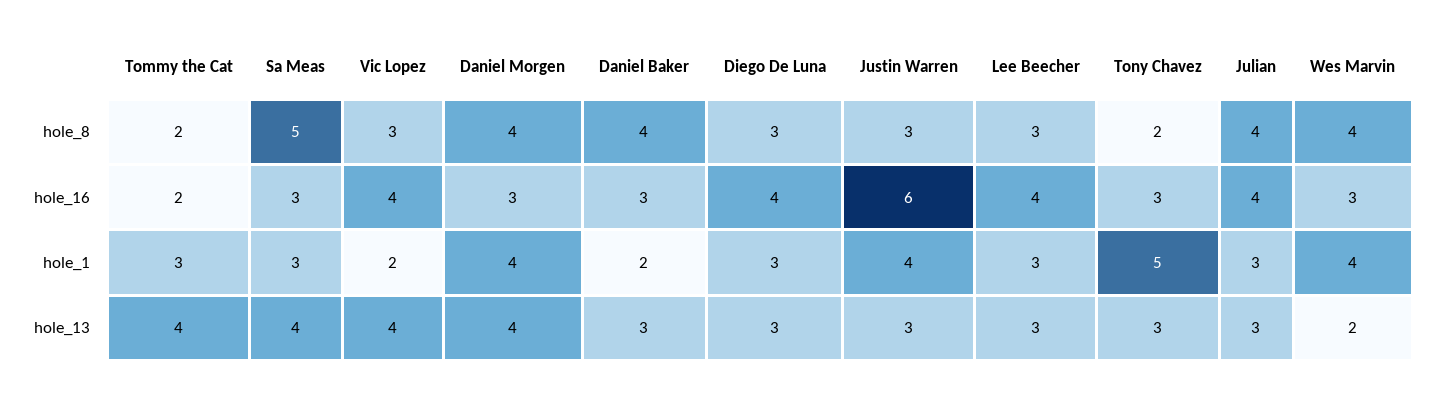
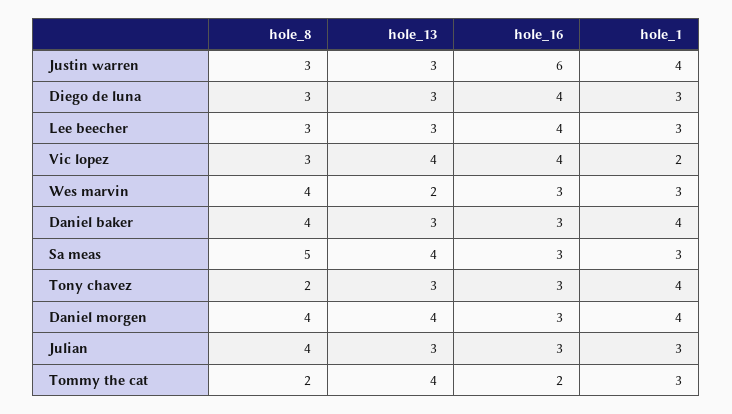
Julian, hole_16: 4 -> 3
Daniel Baker, hole_1: 2 -> 4
Tony Chavez, hole_1: 5 -> 4
Wes Marvin, hole_1: 4 -> 3

